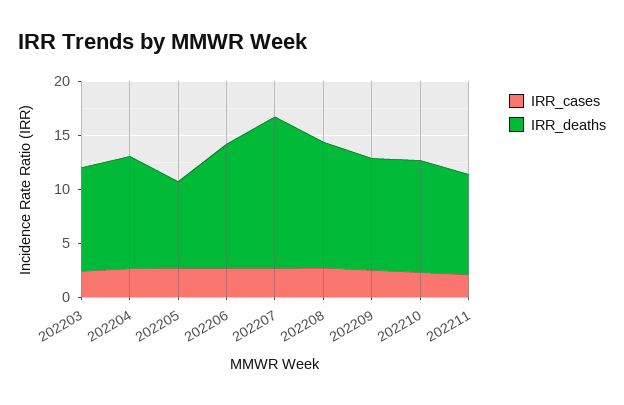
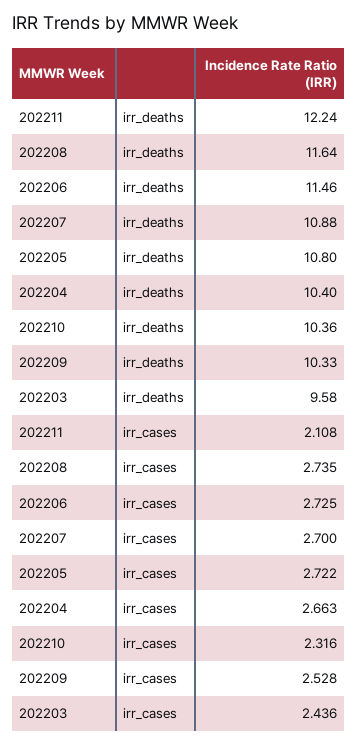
IRR_deaths, 202205: 8 -> 10.8
IRR_deaths, 202207: 14 -> 10.88
IRR_deaths, 202211: 9 -> 12.24

